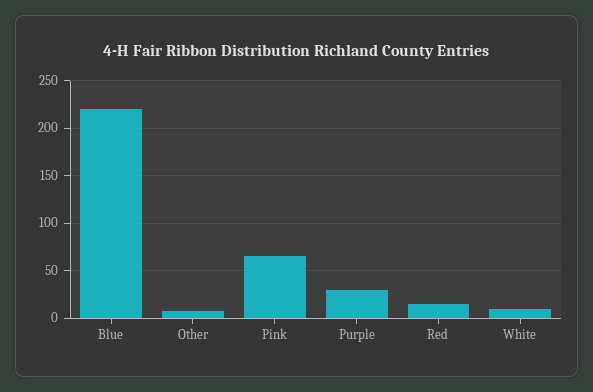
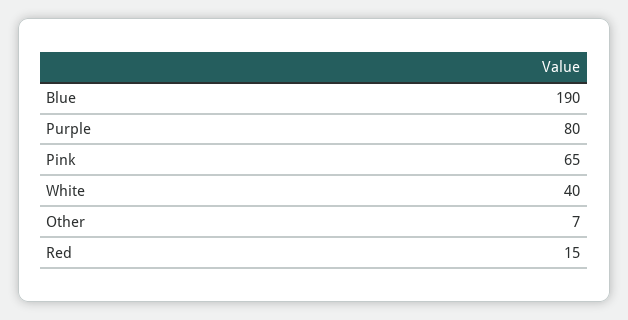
Blue: 220 -> 190
Purple: 30 -> 80
White: 10 -> 40

